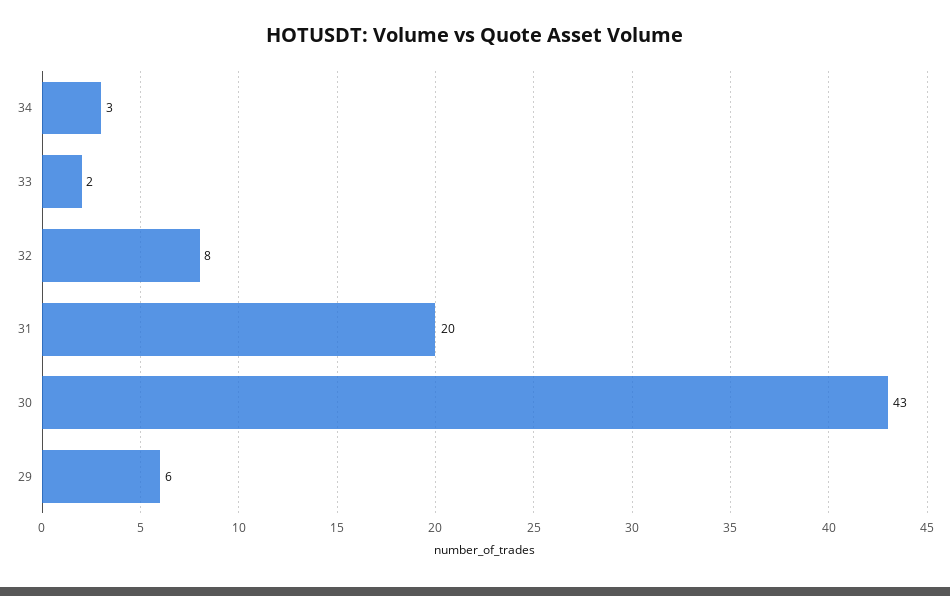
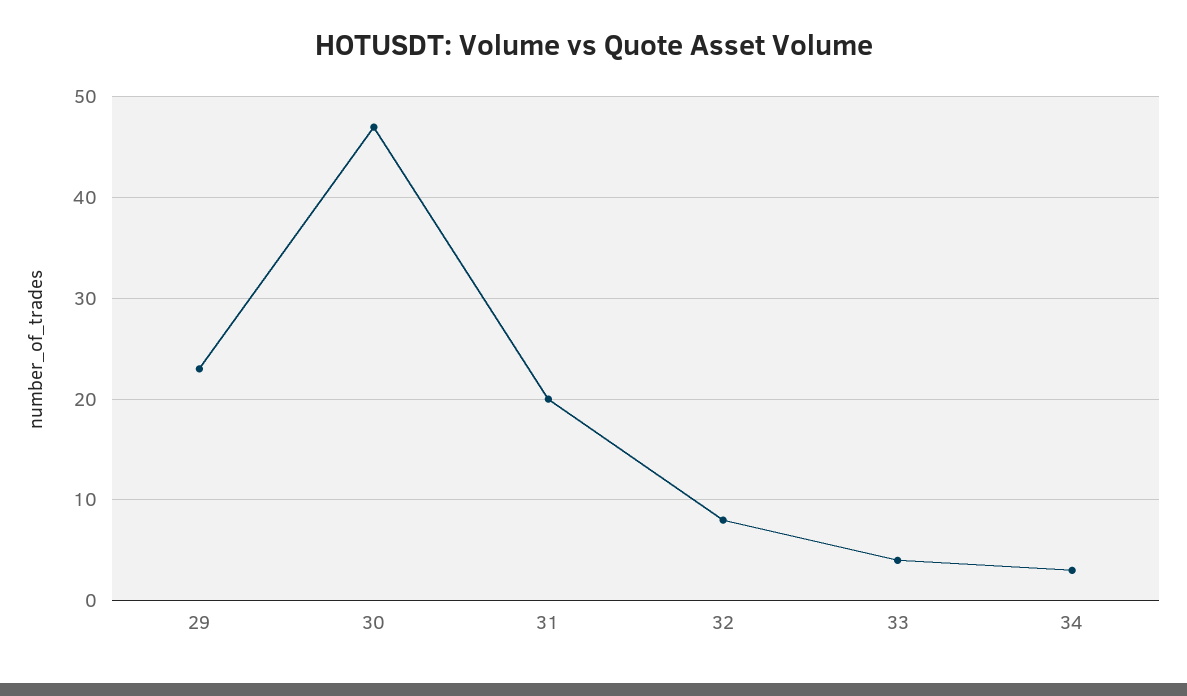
33: 2 -> 4
30: 43 -> 47
29: 6 -> 23

